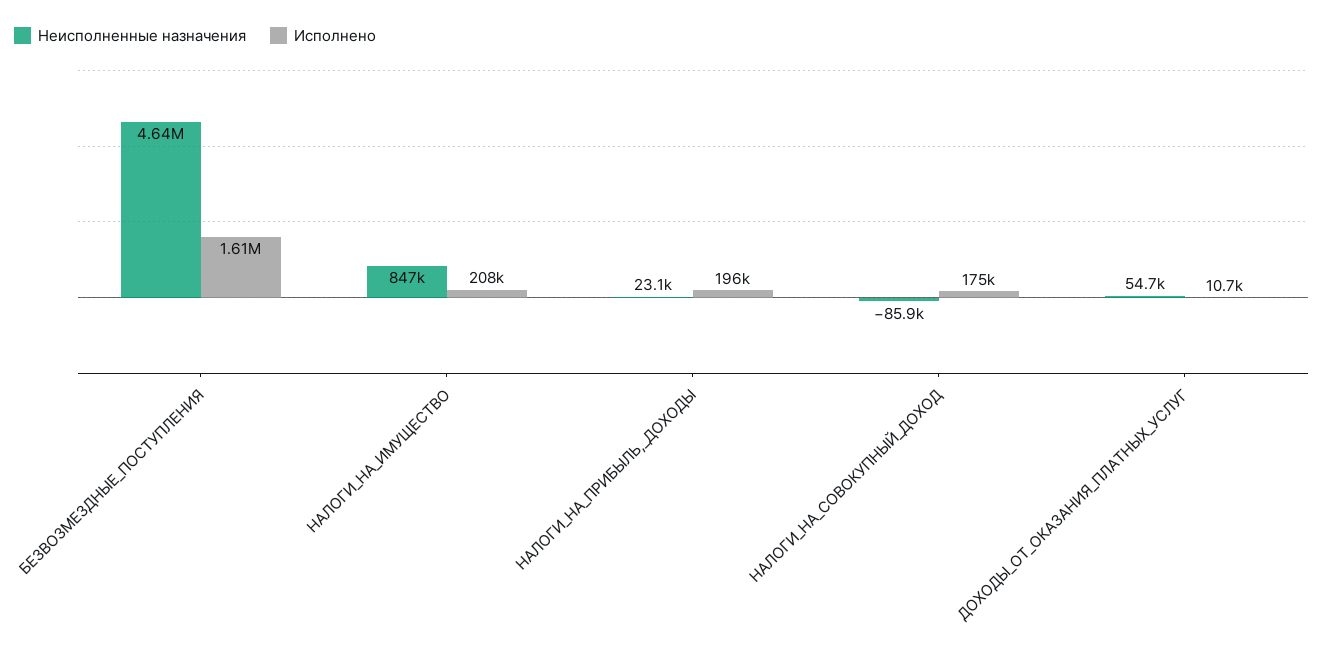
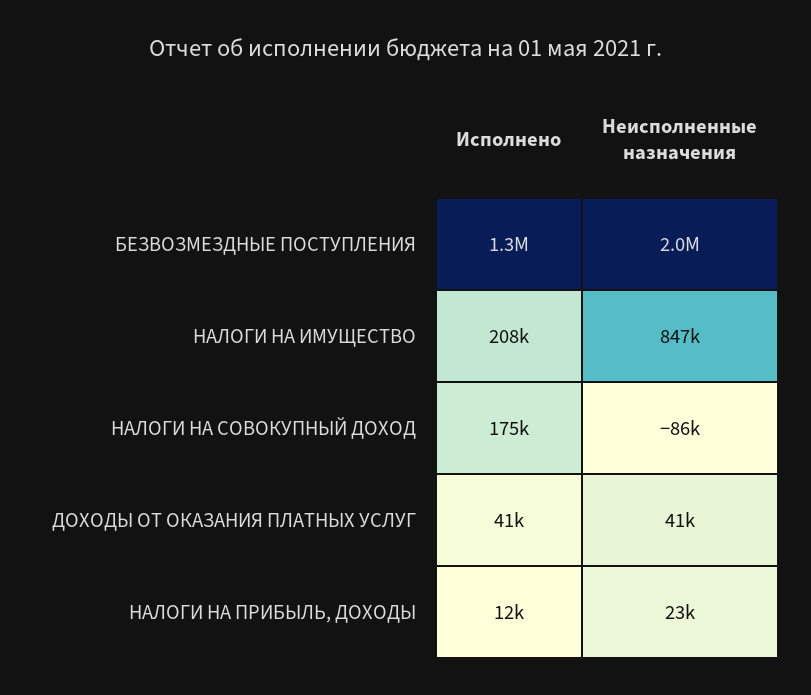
Неисполненные назначения, БЕЗВОЗМЕЗДНЫЕ_ПОСТУПЛЕНИЯ: 4640000 -> 2000000
Исполнено, БЕЗВОЗМЕЗДНЫЕ_ПОСТУПЛЕНИЯ: 1610000 -> 1300000
Исполнено, НАЛОГИ_НА_ПРИБЫЛЬ,_ДОХОДЫ: 196000 -> 12000
Неисполненные назначения, ДОХОДЫ_ОТ_ОКАЗАНИЯ_ПЛАТНЫХ_УСЛУГ: 54700 -> 41000
Исполнено, ДОХОДЫ_ОТ_ОКАЗАНИЯ_ПЛАТНЫХ_УСЛУГ: 10700 -> 41000

